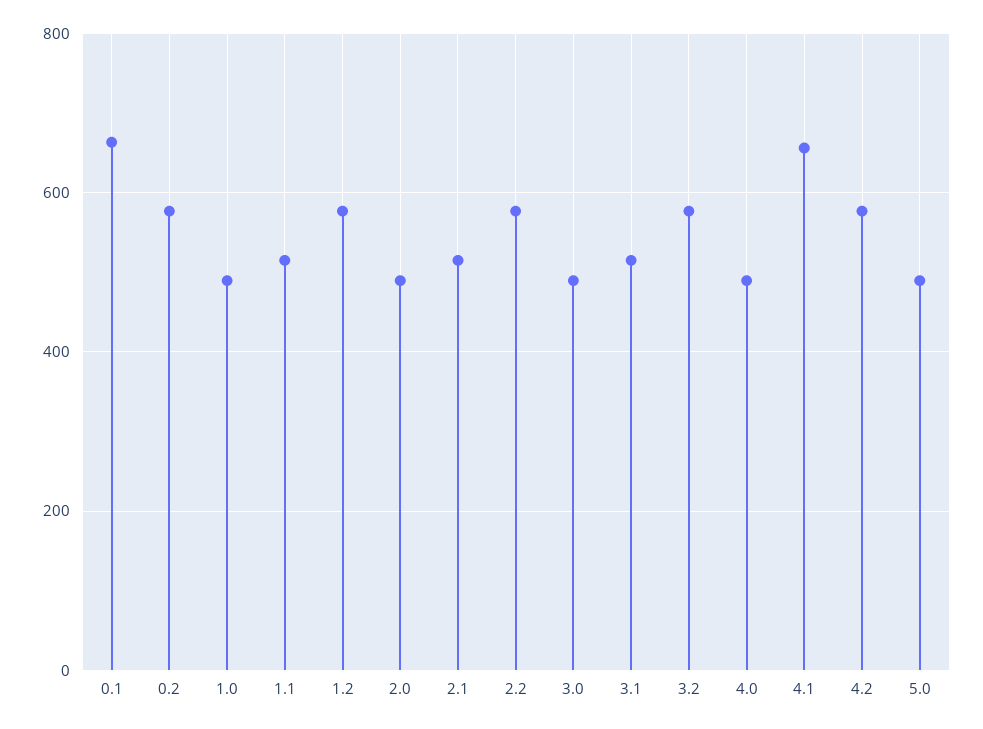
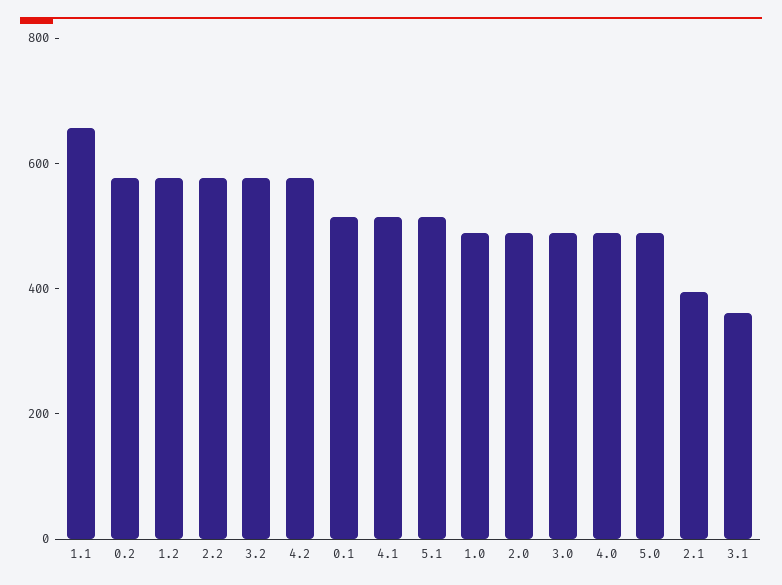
0.1: 660 -> 500
1.1: 520 -> 650
2.1: 520 -> 400
3.1: 520 -> 350
4.1: 660 -> 500
5.1: none -> 500

